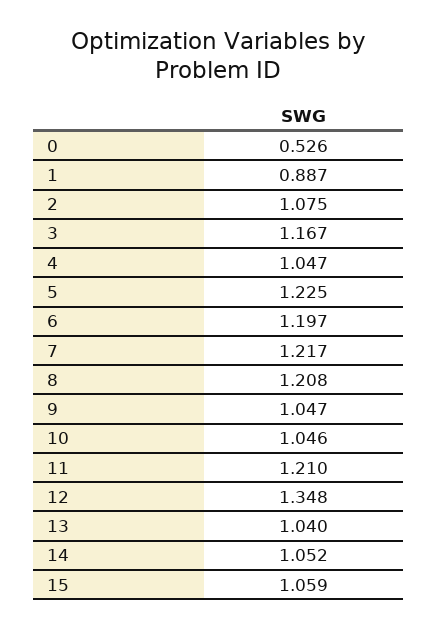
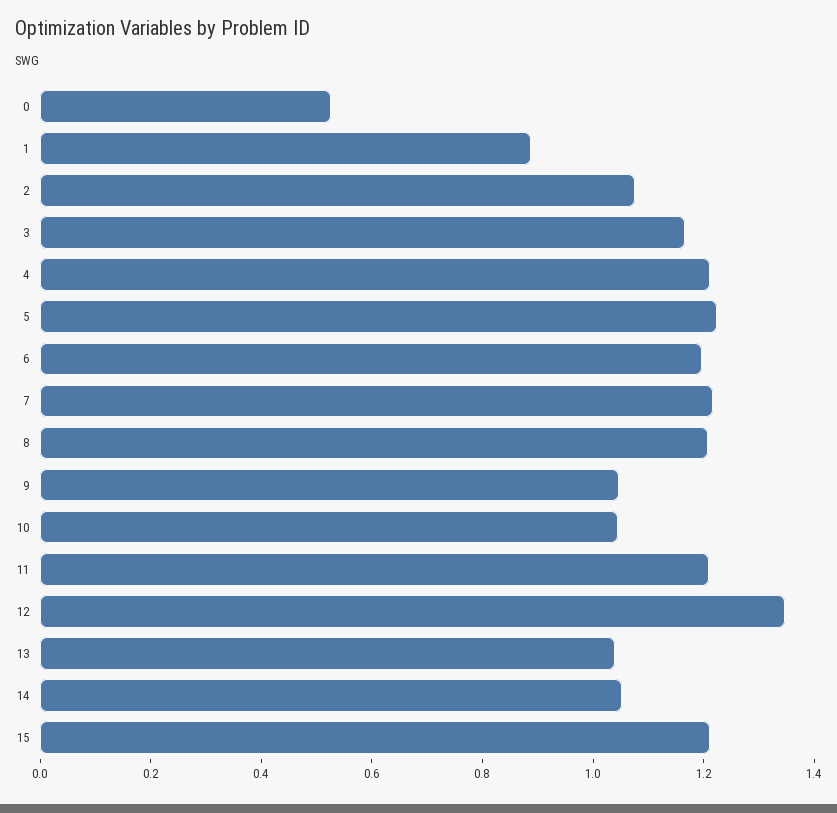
4: 1.047 -> 1.2
15: 1.059 -> 1.2

